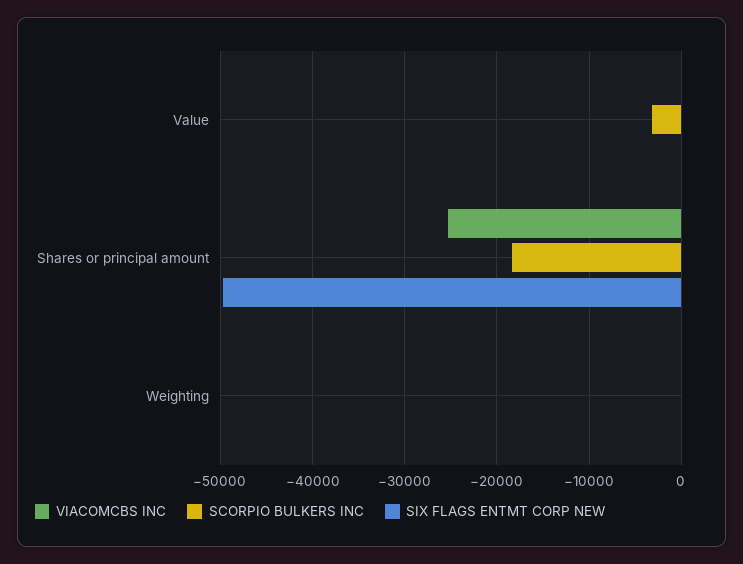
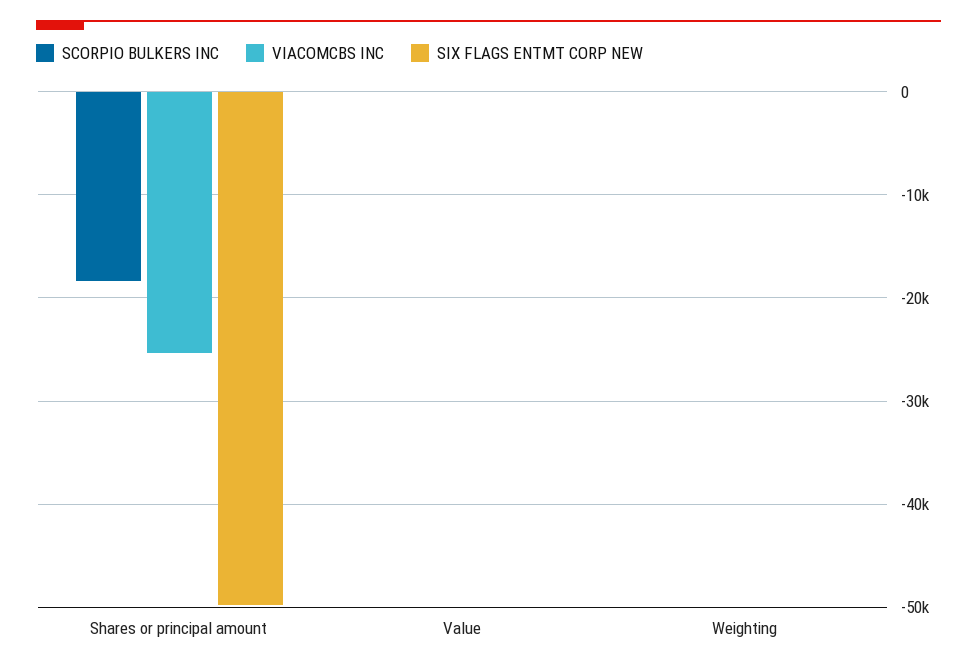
SCORPIO BULKERS INC, Value: -3000 -> 0

